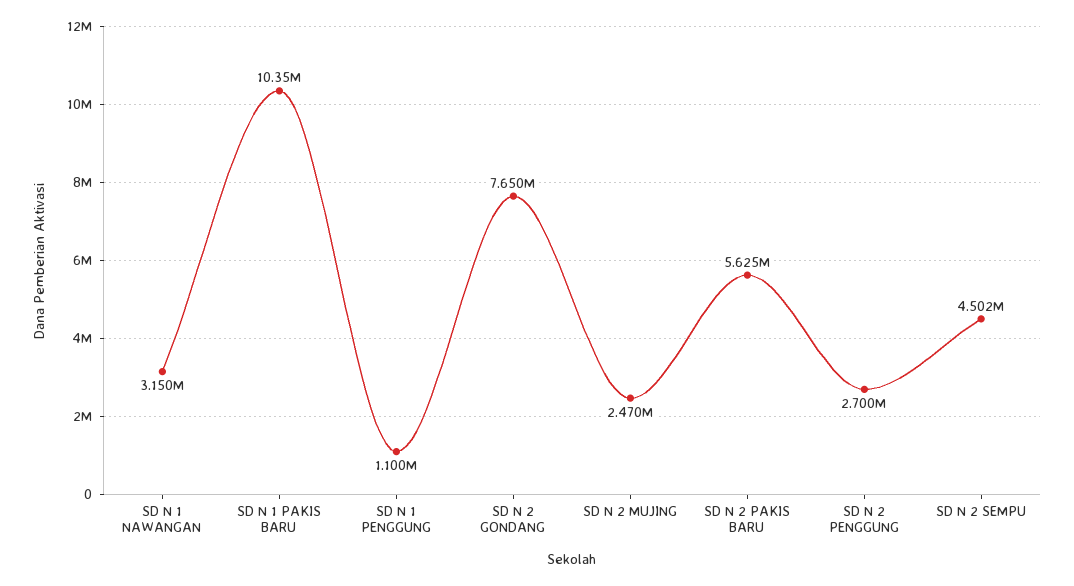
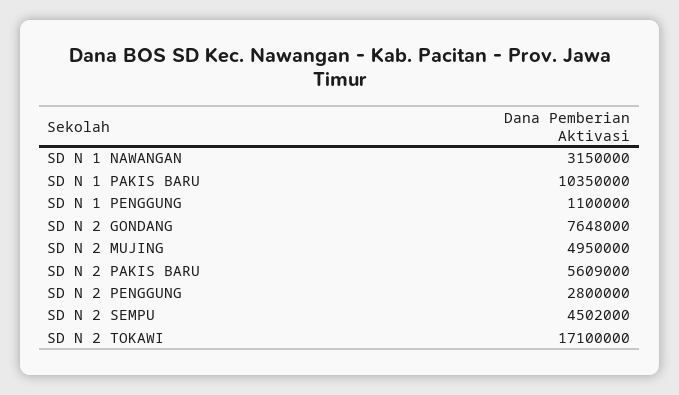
SD N 2 GONDANG: 7650000 -> 7648000
SD N 2 MUJING: 2470000 -> 4950000
SD N 2 PAKIS BARU: 5625000 -> 5609000
SD N 2 PENGGUNG: 2700000 -> 2800000
SD N 2 TOKAWI: none -> 17100000

